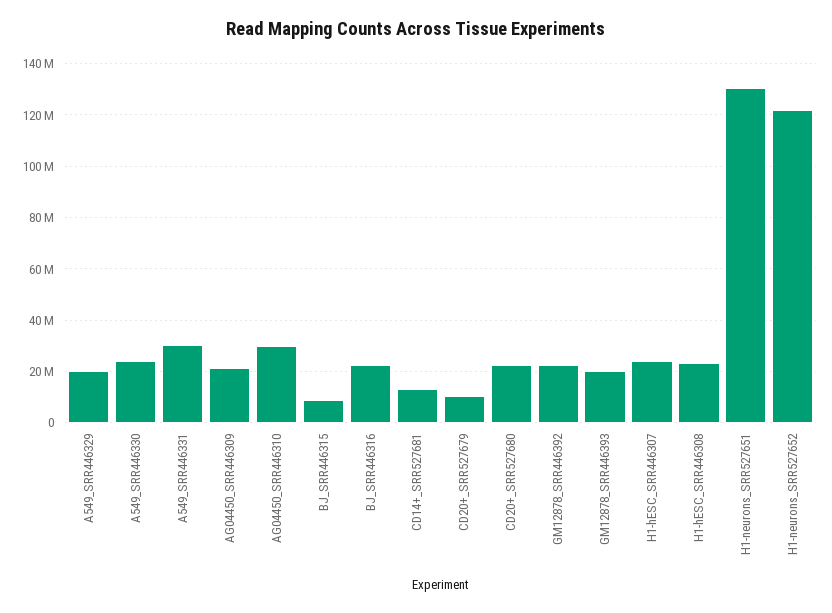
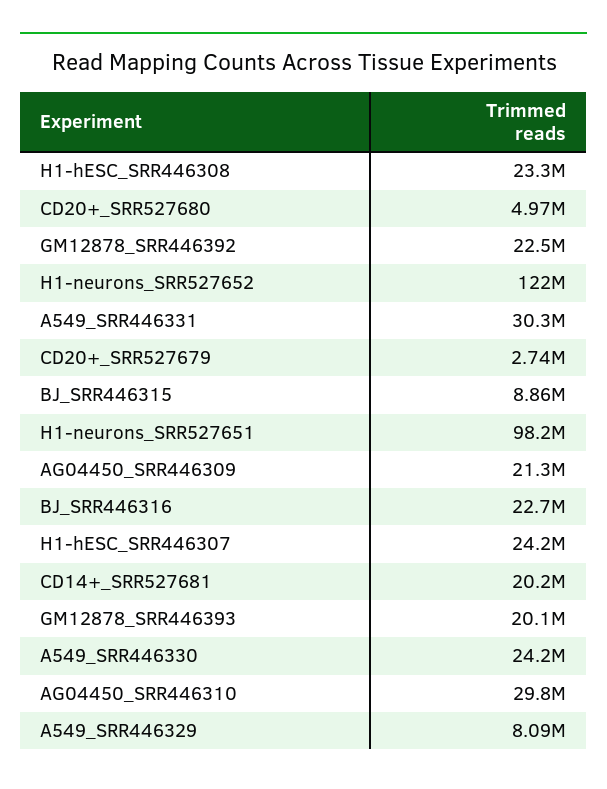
A549_SRR446329: 20000000 -> 8090000
CD14+_SRR527681: 12500000 -> 20200000
CD20+_SRR527679: 10000000 -> 2740000
CD20+_SRR527680: 22500000 -> 4970000
H1-neurons_SRR527651: 130000000 -> 98200000

